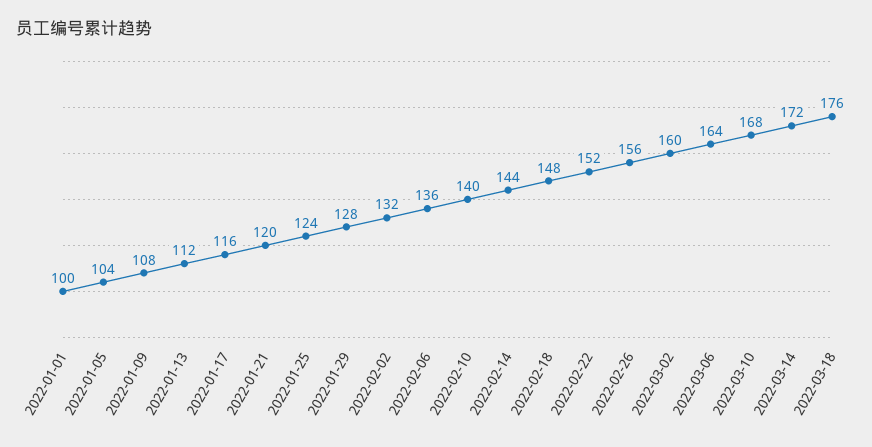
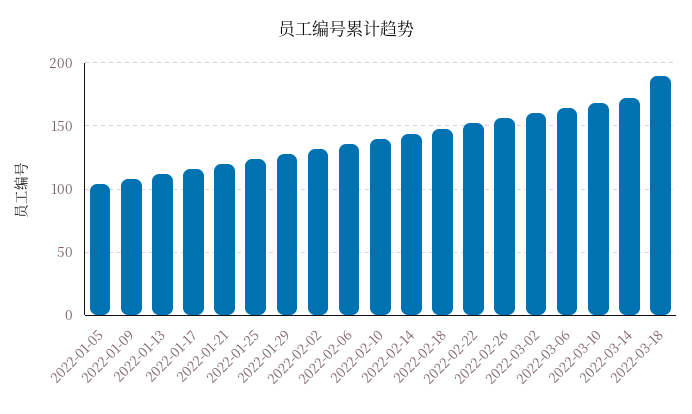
2022-01-01: 100 -> none
2022-03-18: 176 -> 190

